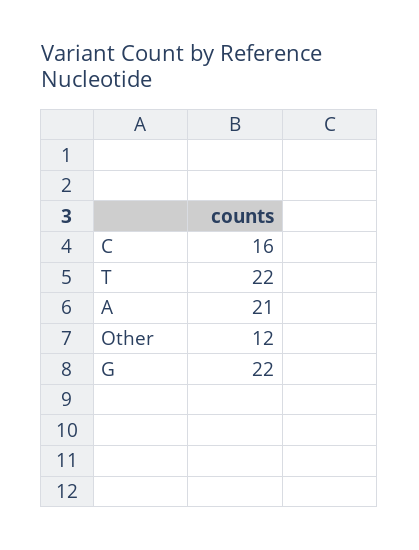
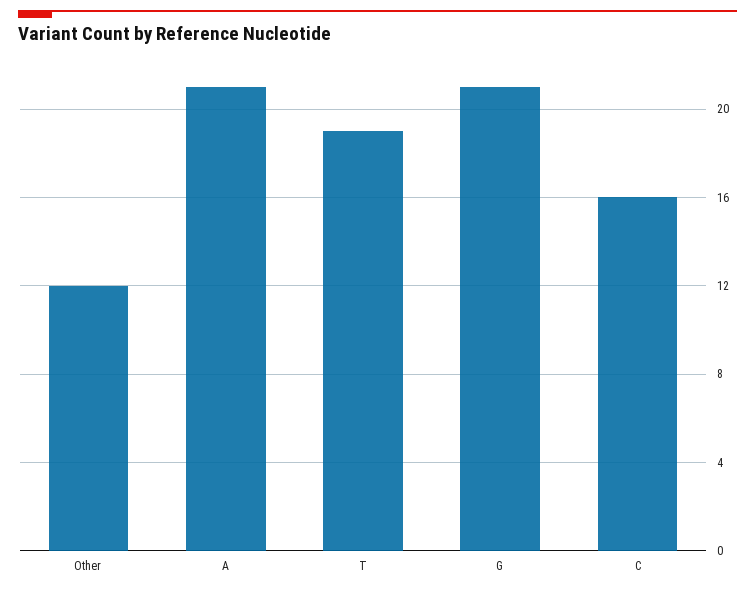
T: 22 -> 19
G: 22 -> 21

